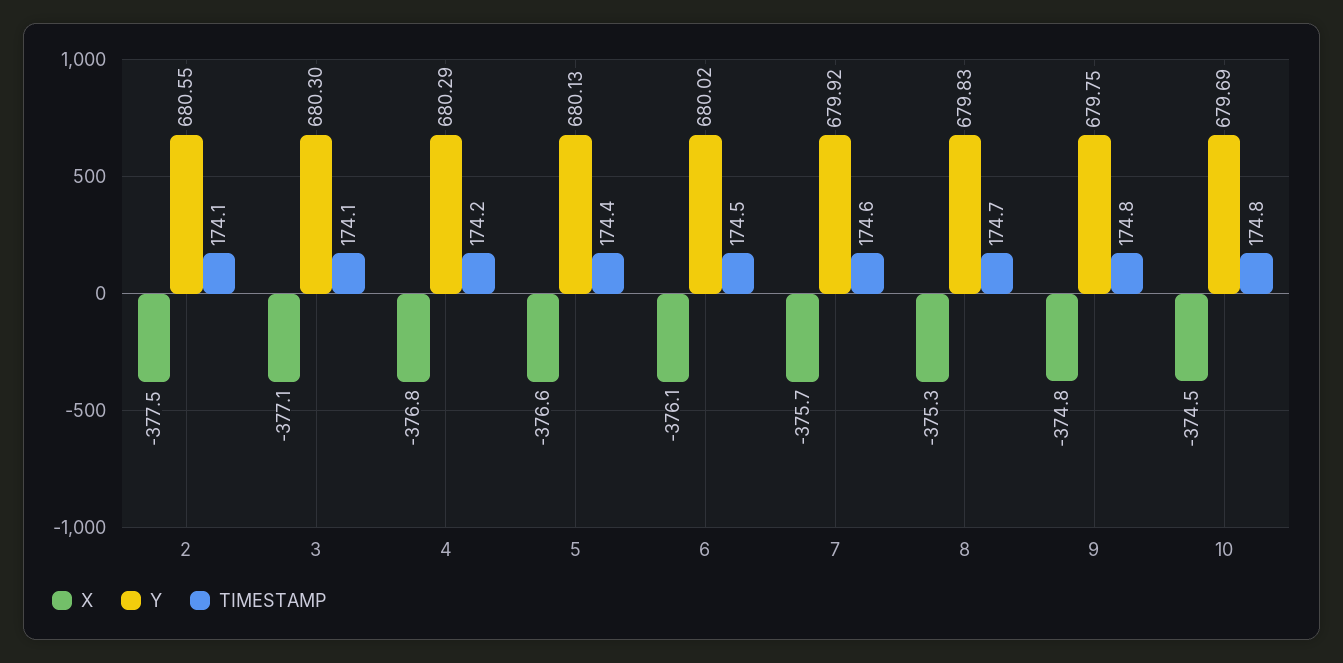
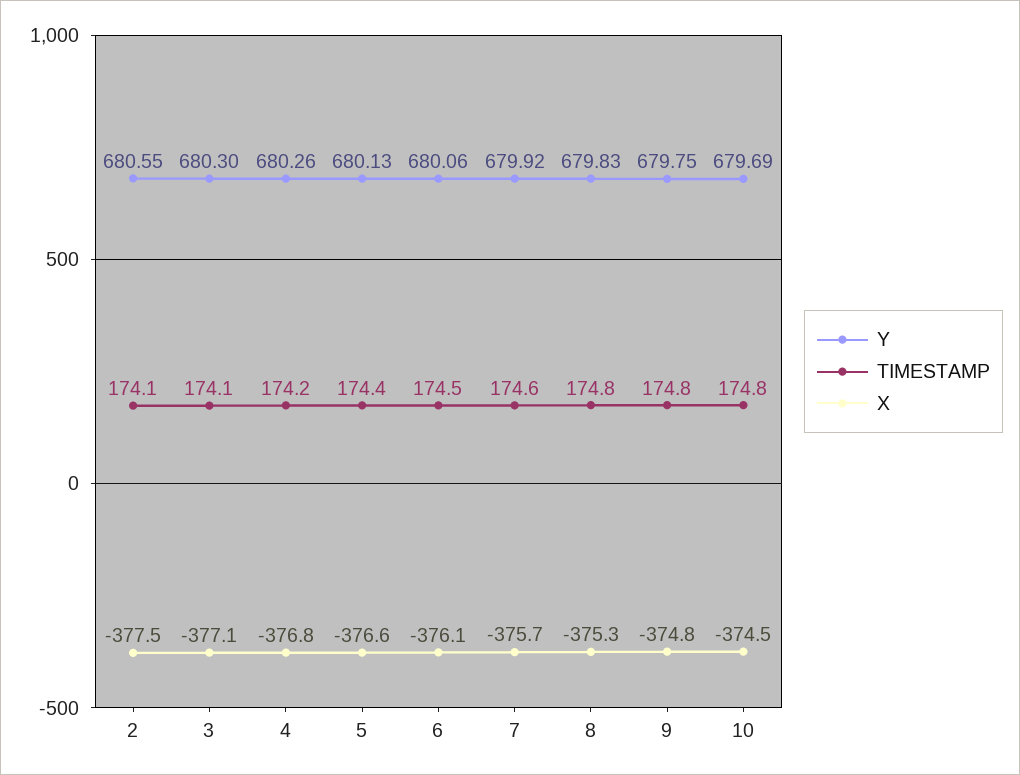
Y, 4: 680.29 -> 680.26
Y, 6: 680.02 -> 680.06
TIMESTAMP, 8: 174.7 -> 174.8

